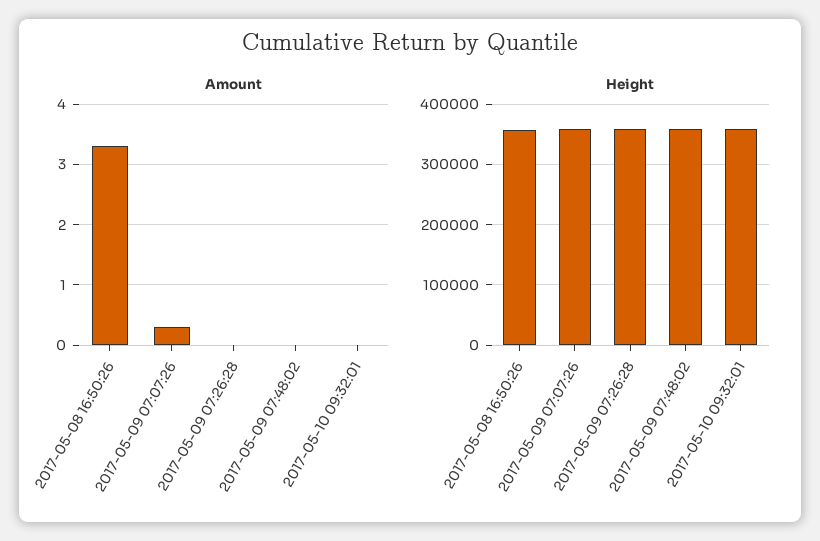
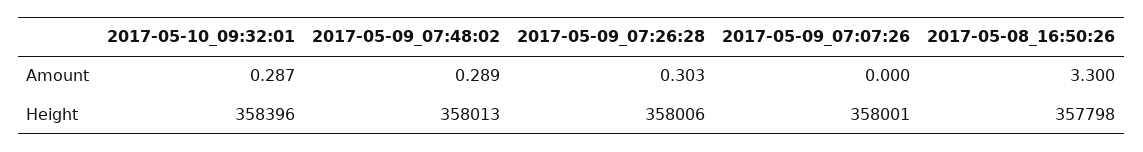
Amount, 2017-05-09 07:07:26: 0.3 -> 0
Amount, 2017-05-09 07:26:28: 0 -> 0.303
Amount, 2017-05-09 07:48:02: 0 -> 0.289
Amount, 2017-05-10 09:32:01: 0 -> 0.287

